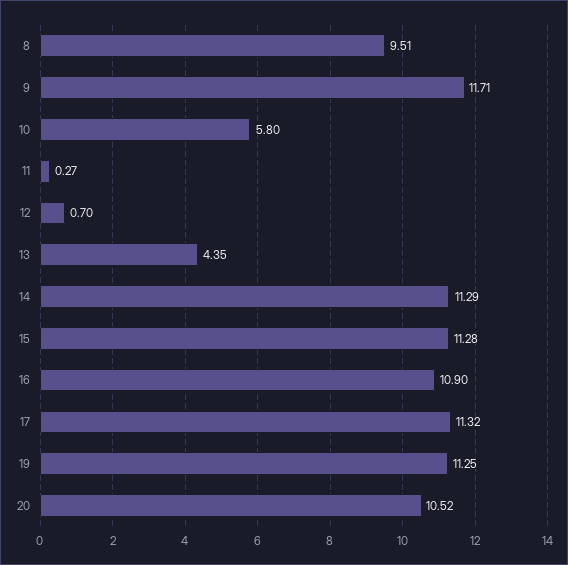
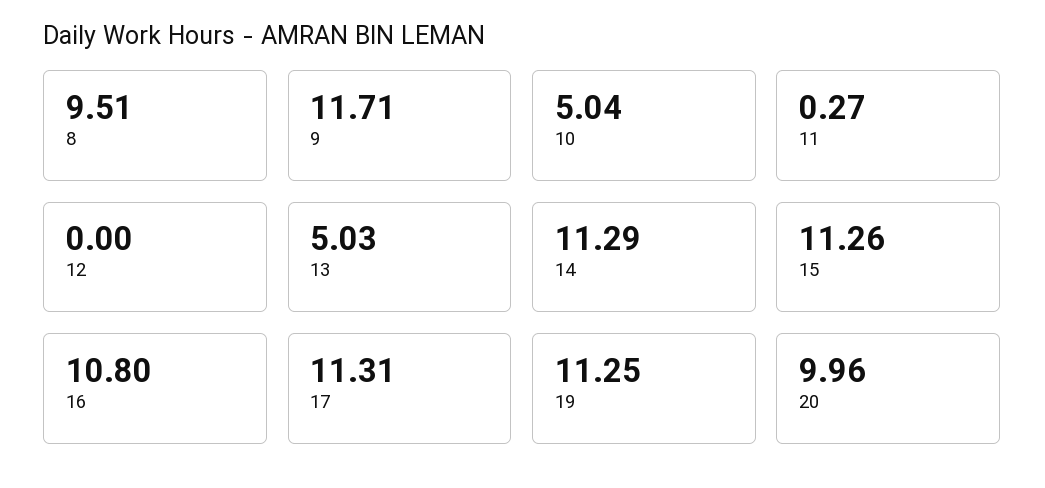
10: 5.8 -> 5.04
12: 0.7 -> 0
13: 4.35 -> 5.03
15: 11.28 -> 11.26
16: 10.9 -> 10.8
17: 11.32 -> 11.31
20: 10.52 -> 9.96

